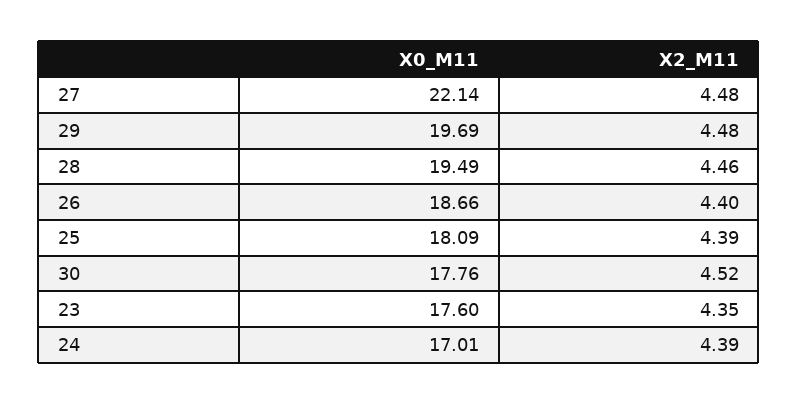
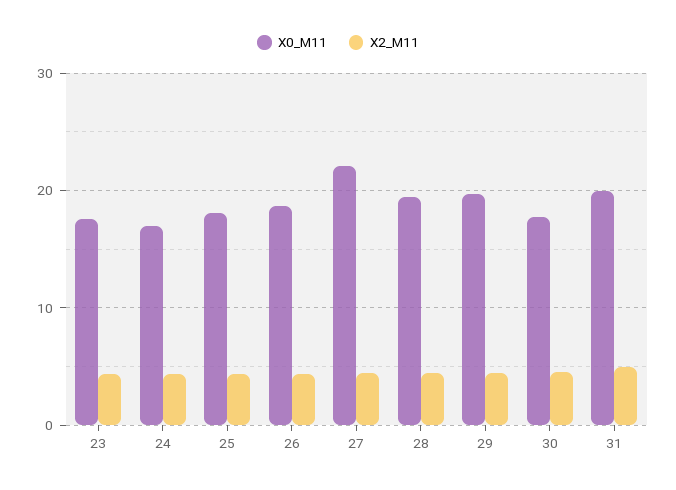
X0_M11, 31: none -> 20
X2_M11, 31: none -> 5

